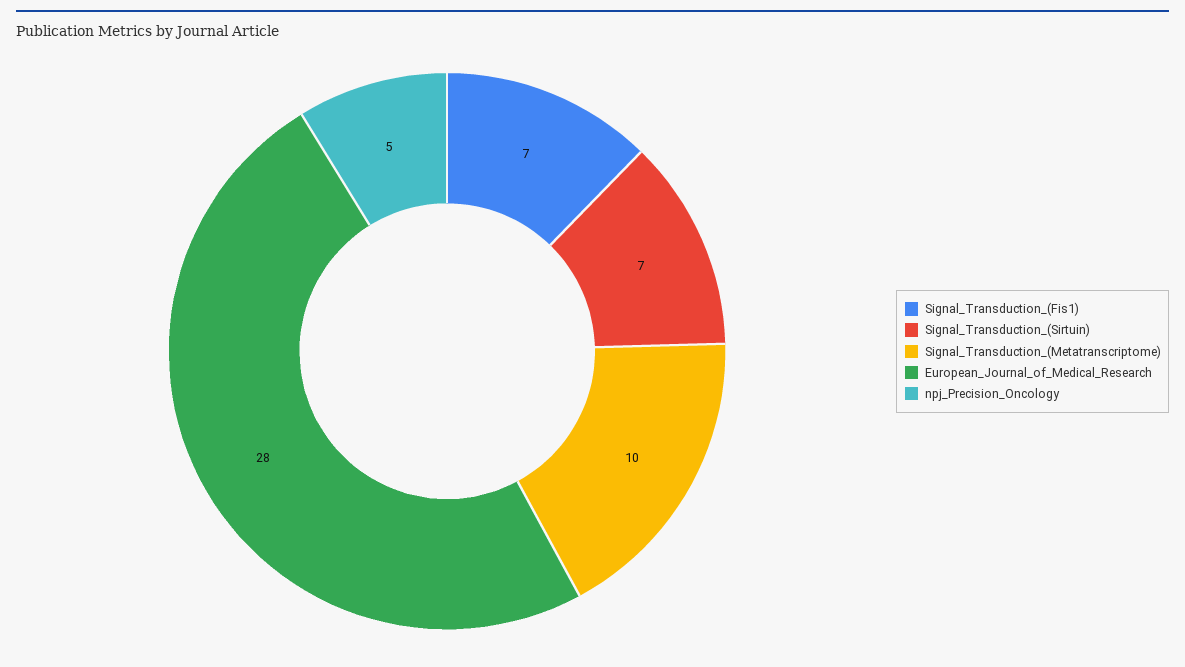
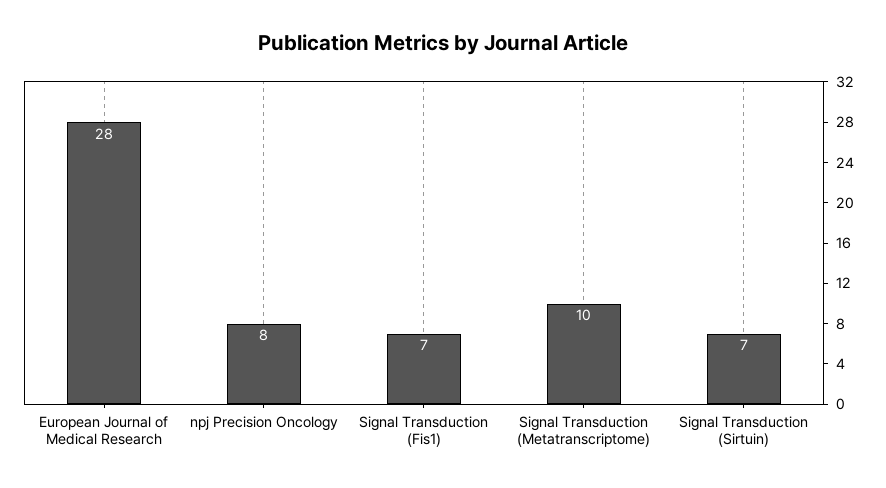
npj_Precision_Oncology: 5 -> 8

